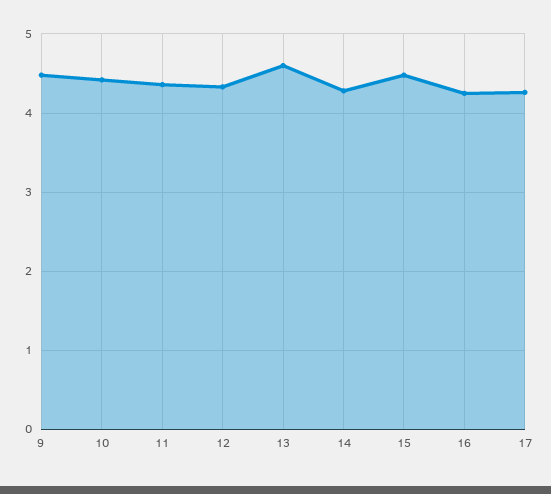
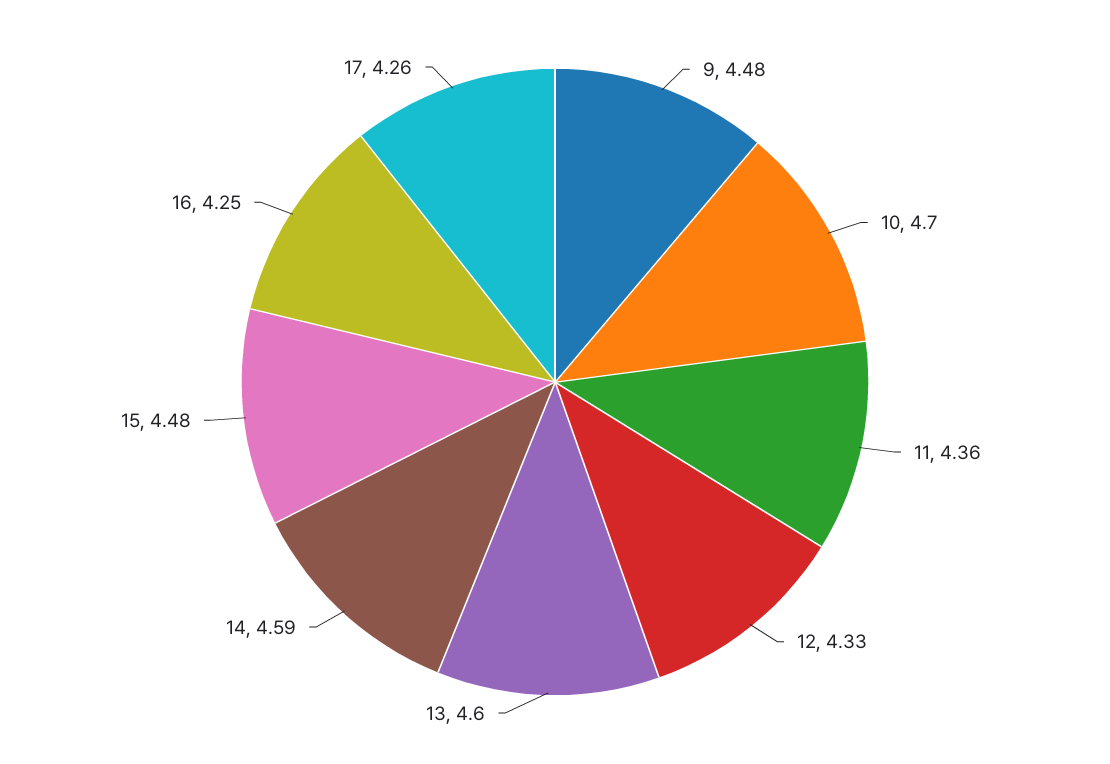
10: 4.4 -> 4.7
14: 4.3 -> 4.59

